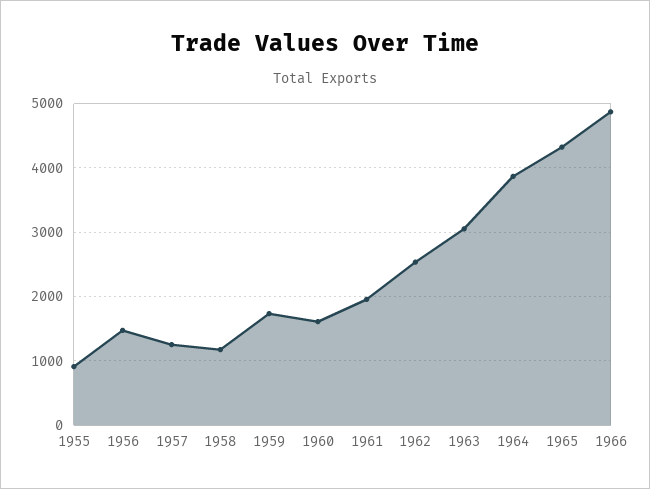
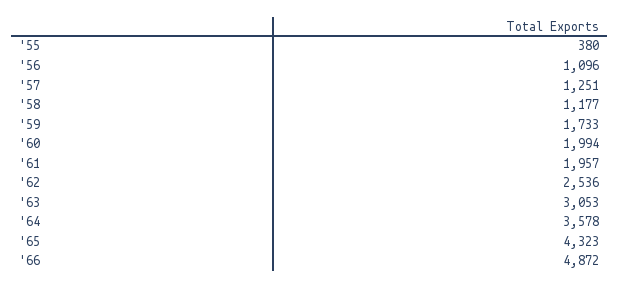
1955: 900 -> 380
1956: 1500 -> 1096
1960: 1600 -> 1994
1964: 3900 -> 3578

